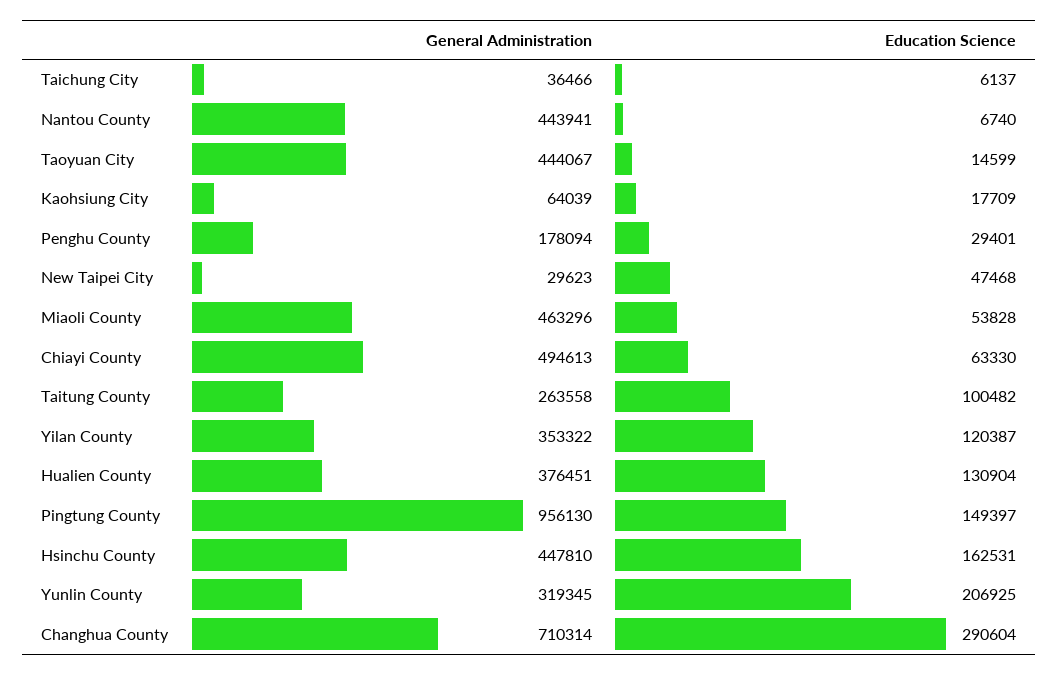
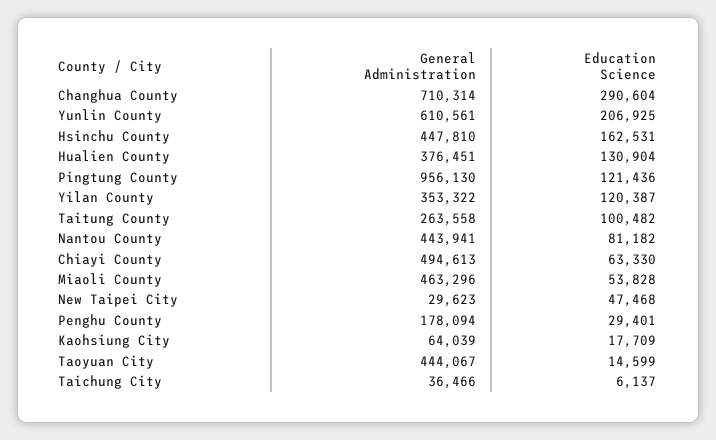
Education Science, Nantou County: 6740 -> 81182
Education Science, Pingtung County: 149397 -> 121436
General Administration, Yunlin County: 319345 -> 610561

